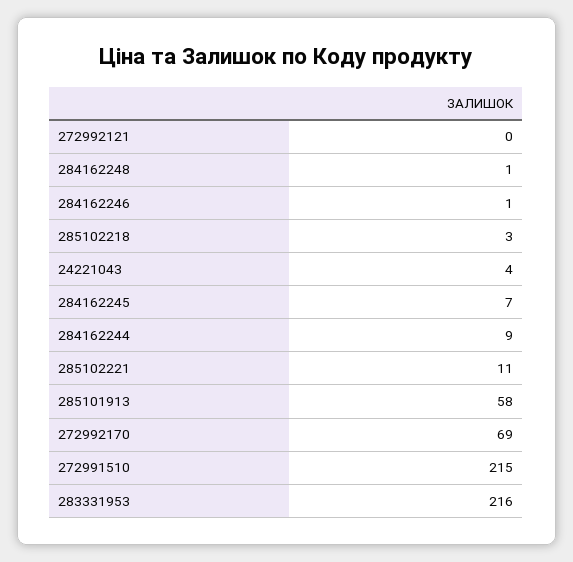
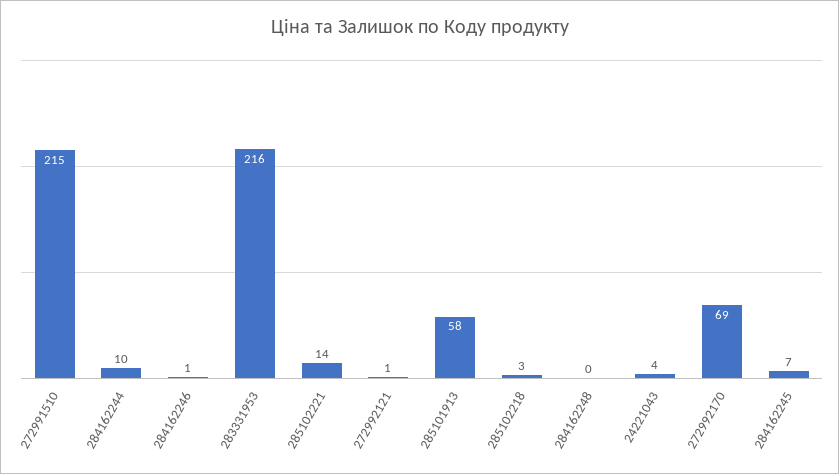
272992121: 0 -> 1
284162248: 1 -> 0
284162244: 9 -> 10
285102221: 11 -> 14

